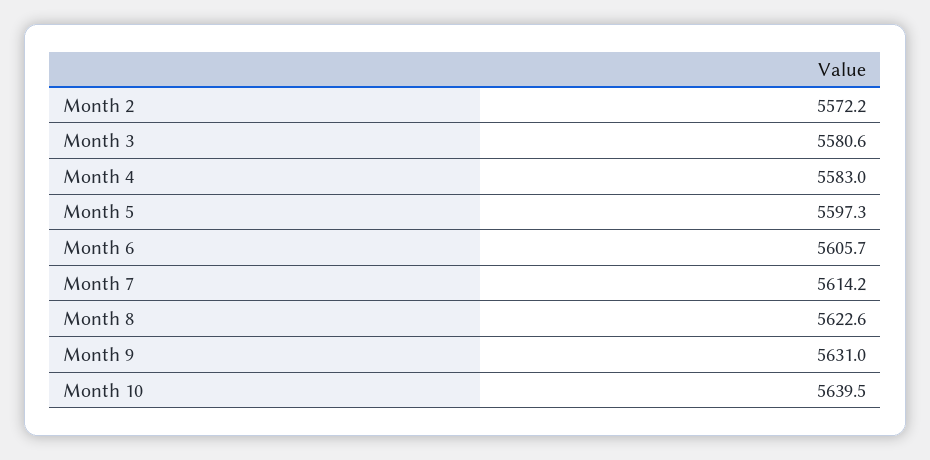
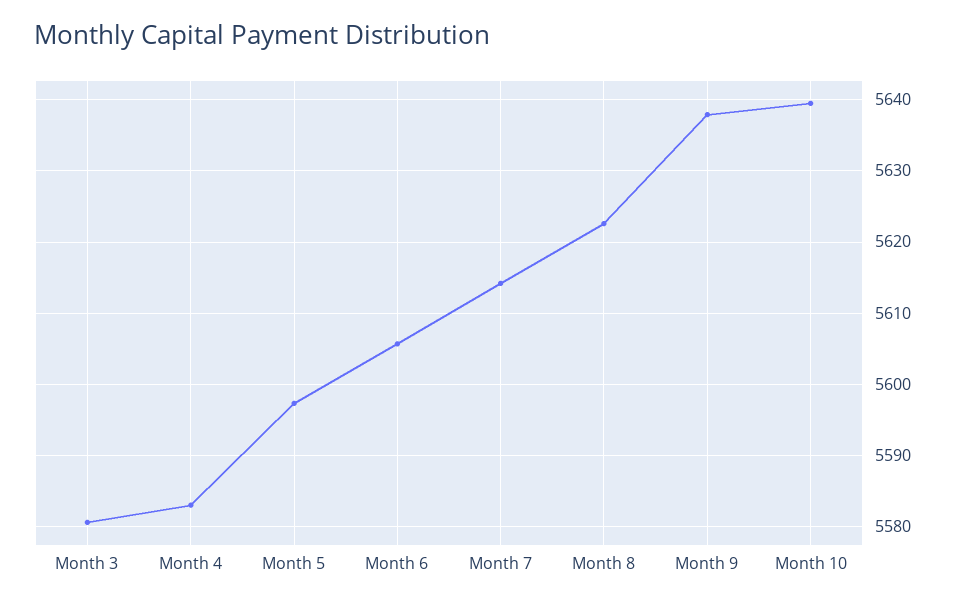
Month 2: 5572.2 -> none
Month 9: 5631 -> 5638

